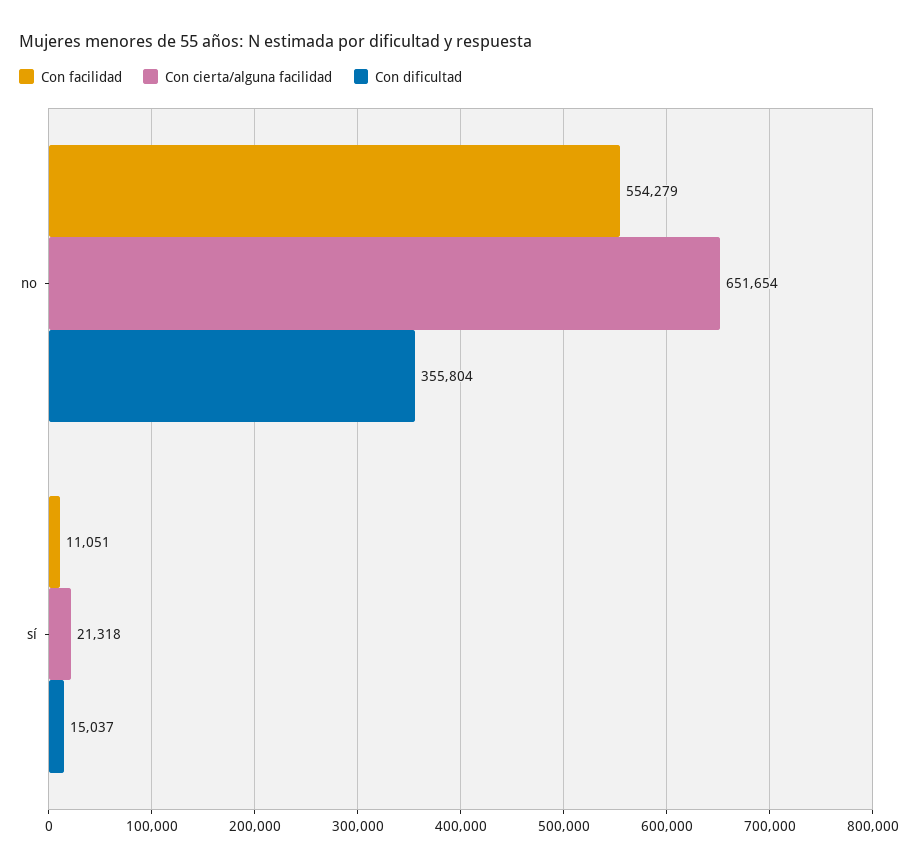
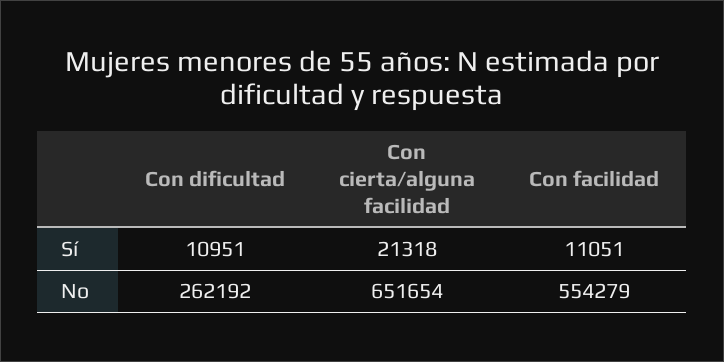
Con dificultad, no: 355804 -> 262192
Con dificultad, sí: 15037 -> 10951

